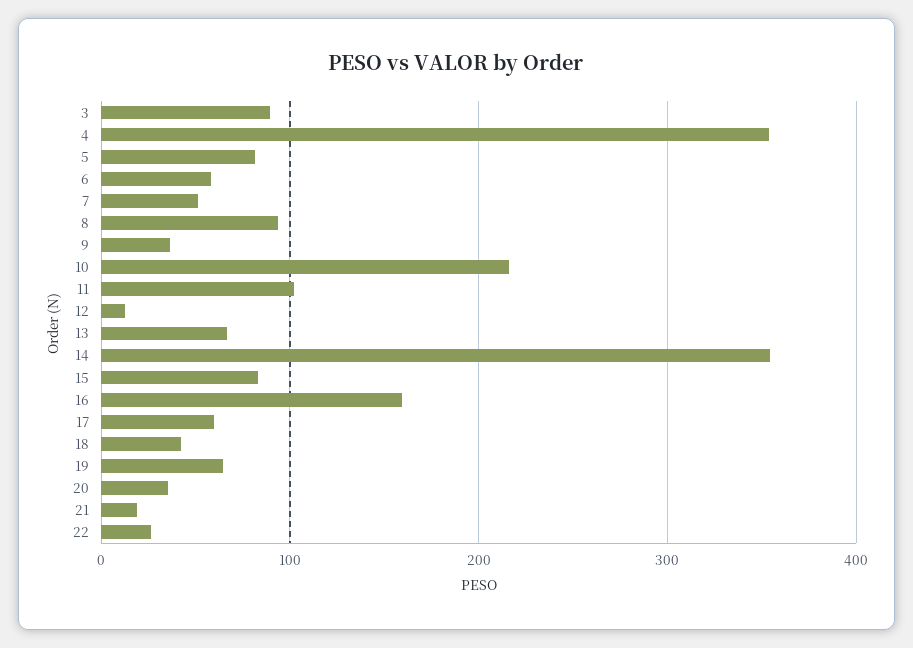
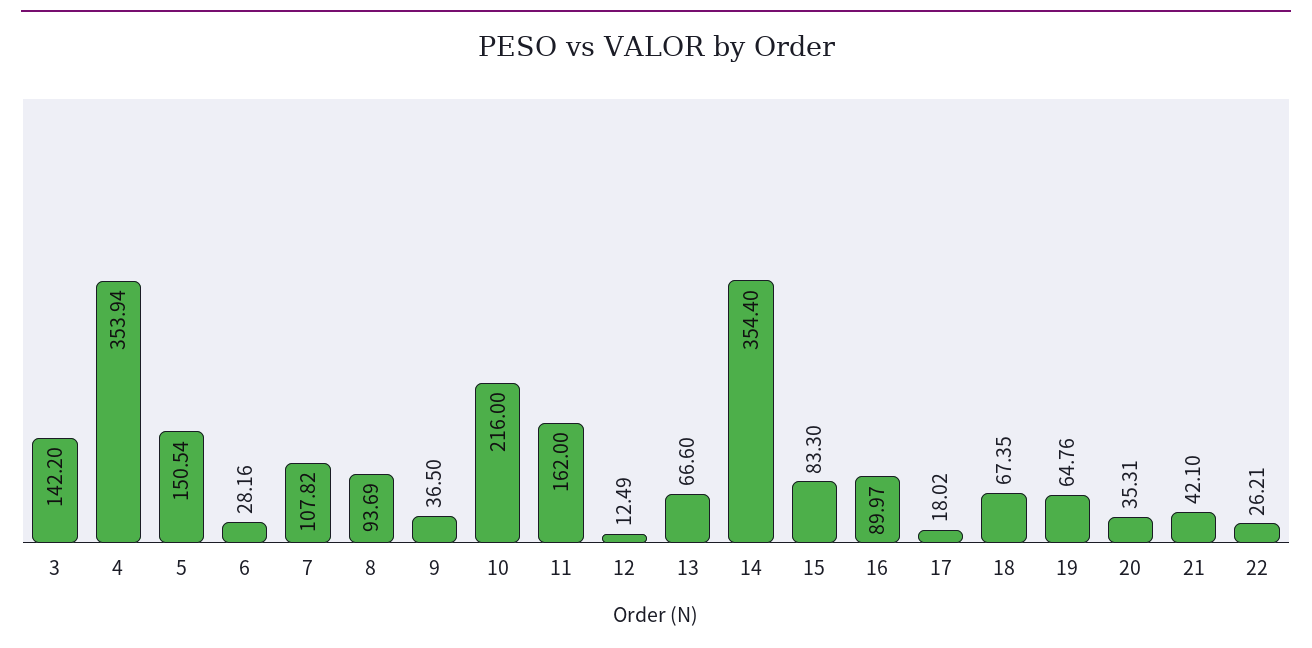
3: 90 -> 142.2
5: 80 -> 150.54
6: 60 -> 28.16
7: 50 -> 107.82
11: 100 -> 162
16: 160 -> 89.97
17: 60 -> 18.02
18: 40 -> 67.35
21: 20 -> 42.1

